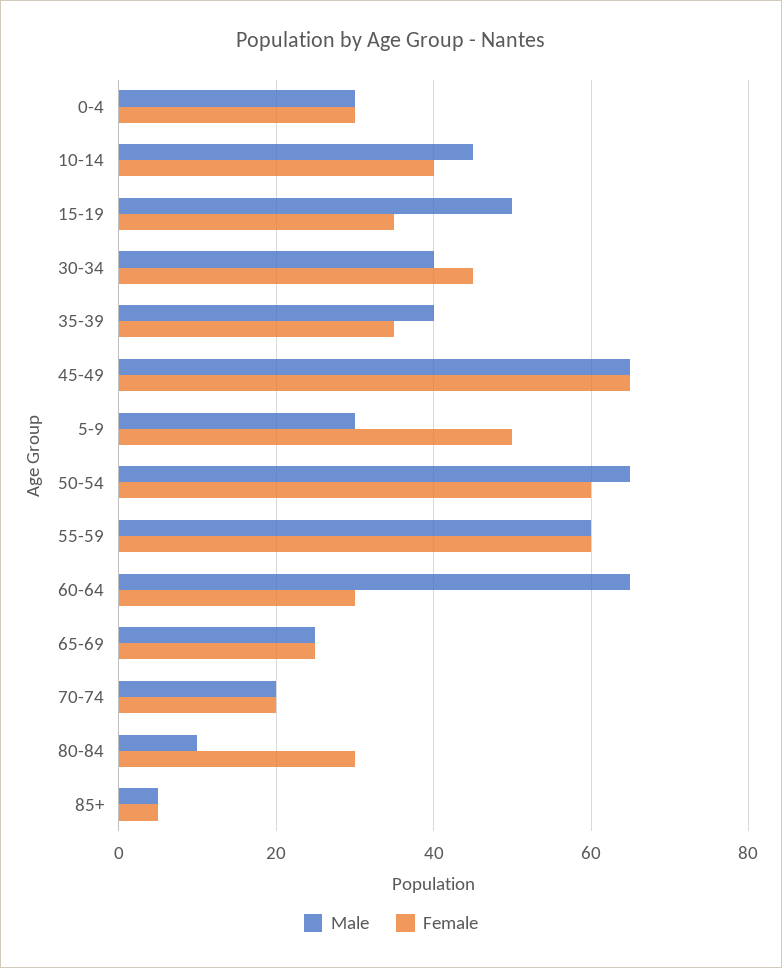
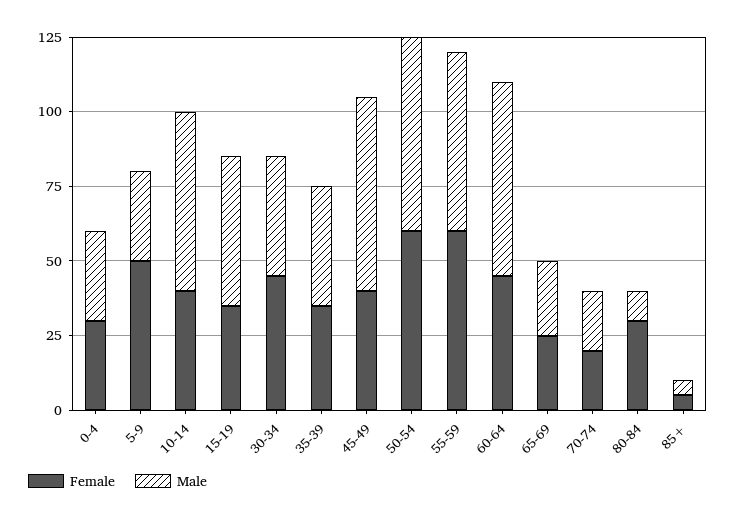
Male, 10-14: 45 -> 60
Female, 45-49: 65 -> 40
Female, 60-64: 30 -> 45

